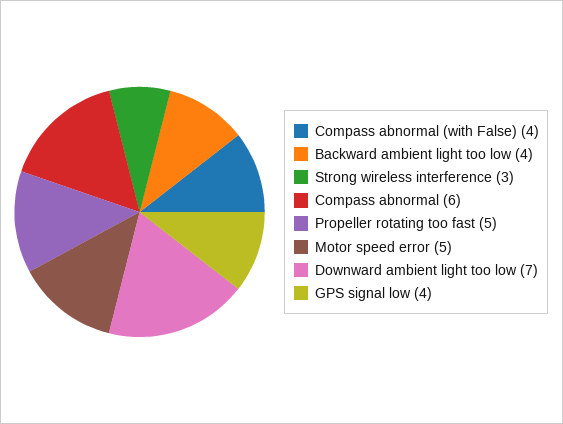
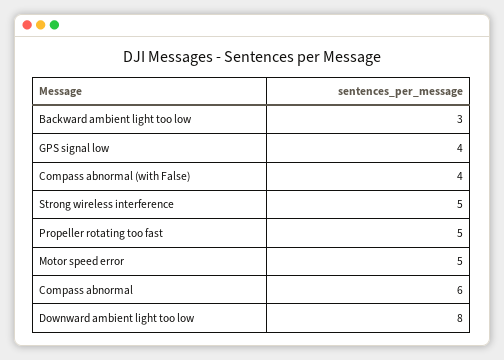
Backward ambient light too low: 4 -> 3
Strong wireless interference: 3 -> 5
Downward ambient light too low: 7 -> 8

